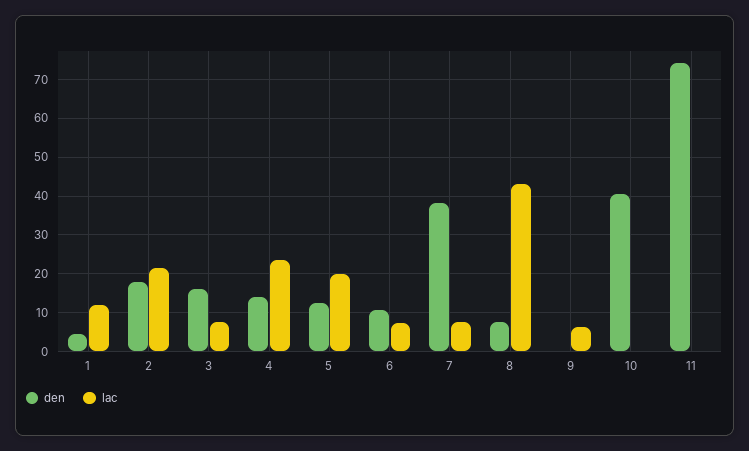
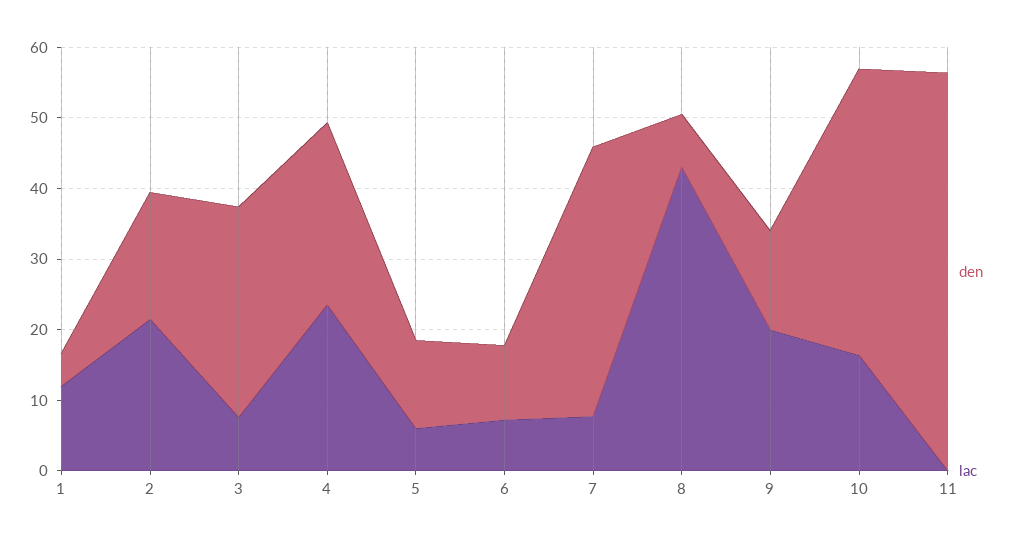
den, 3: 16 -> 30
den, 4: 14 -> 26
lac, 5: 20 -> 6
den, 9: 0 -> 14
lac, 9: 6 -> 20
lac, 10: 0 -> 16
den, 11: 74 -> 56

